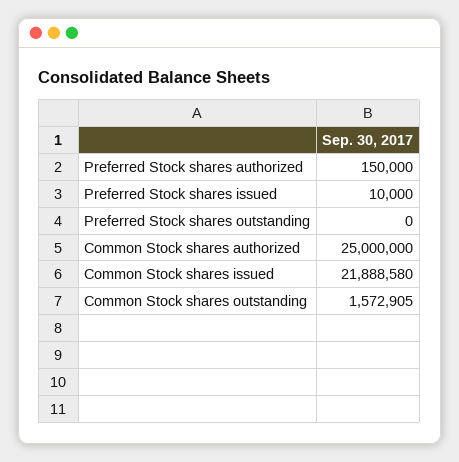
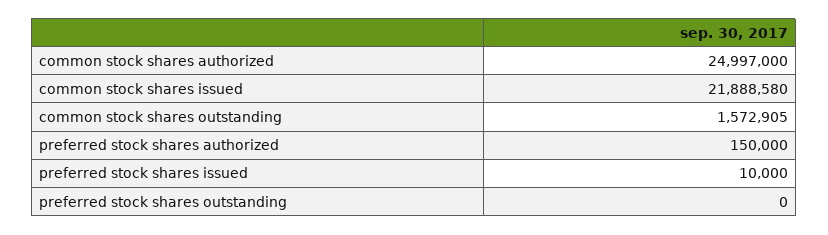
Common Stock shares authorized: 25000000 -> 24997000

